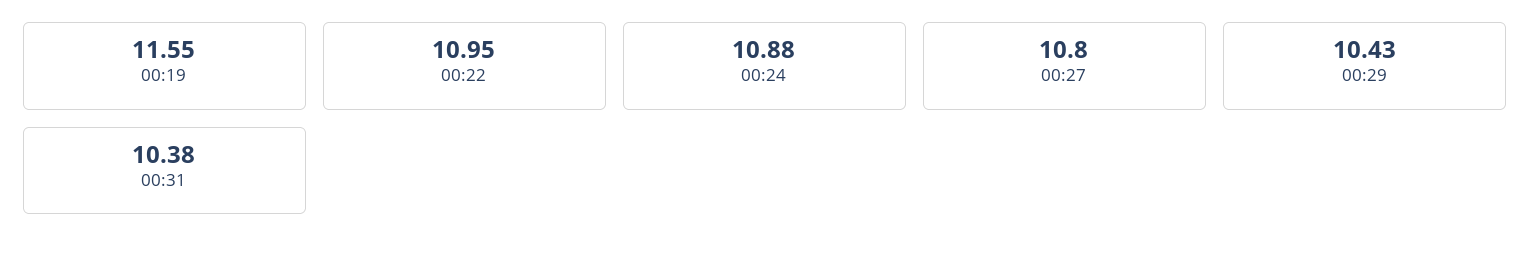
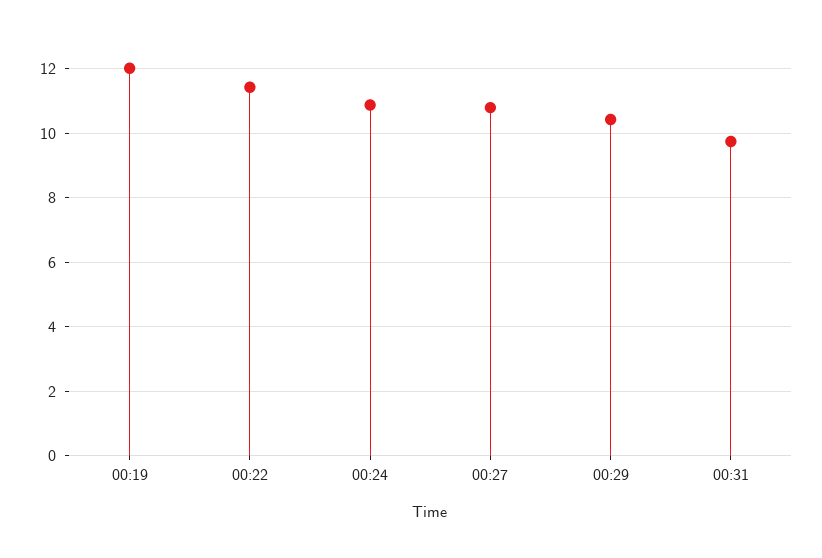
00:19: 11.55 -> 12
00:22: 10.95 -> 11.4
00:31: 10.38 -> 9.8

